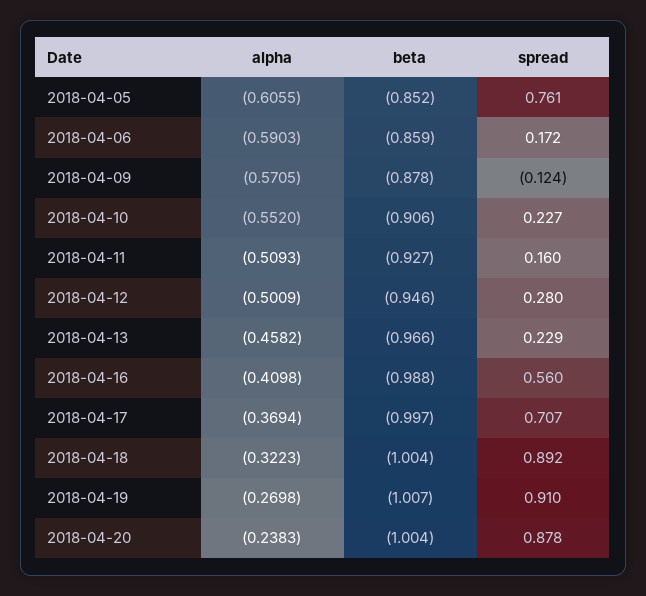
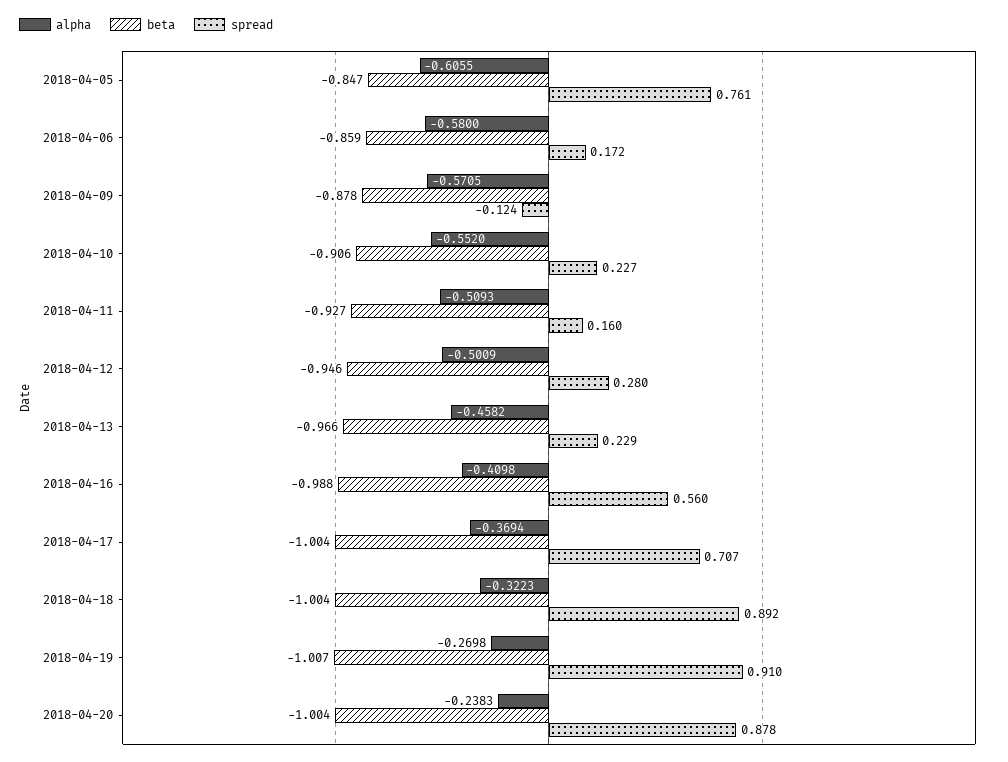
beta, 2018-04-05: -0.852 -> -0.847
alpha, 2018-04-06: -0.5903 -> -0.58
beta, 2018-04-17: -0.997 -> -1.004

